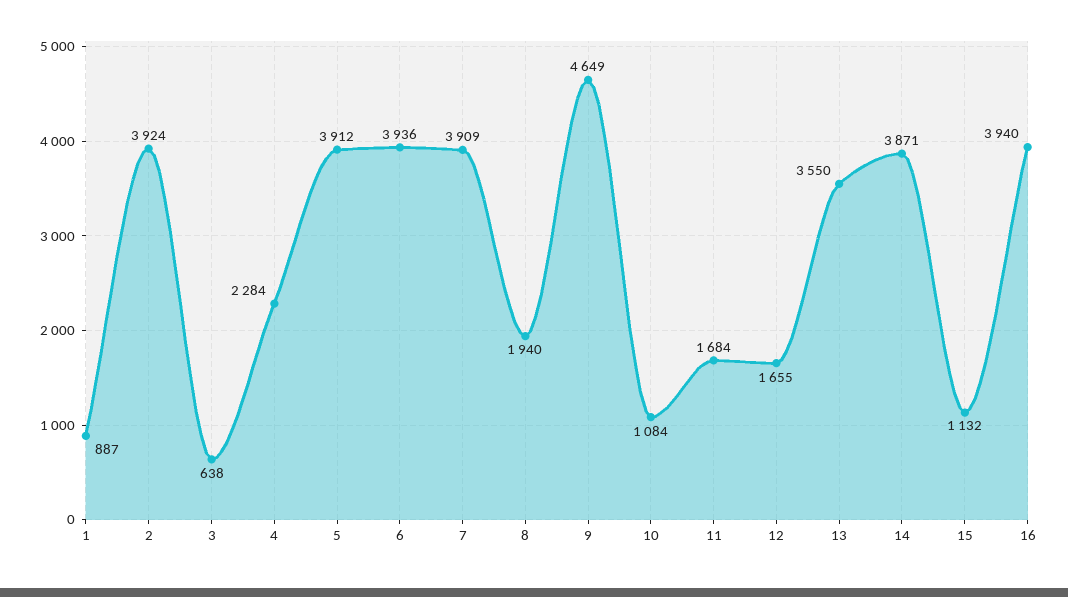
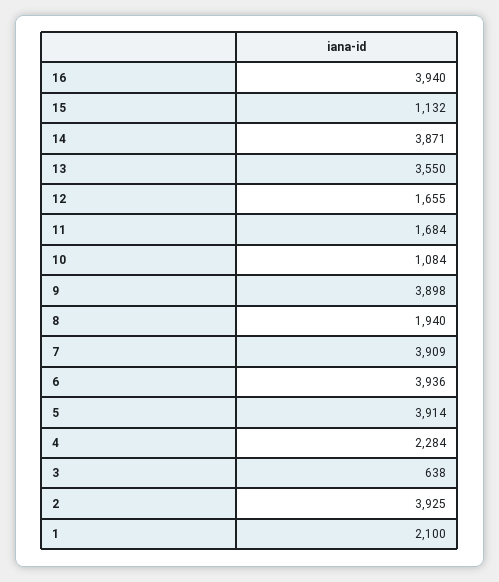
1: 887 -> 2100
2: 3924 -> 3925
5: 3912 -> 3914
9: 4649 -> 3898

